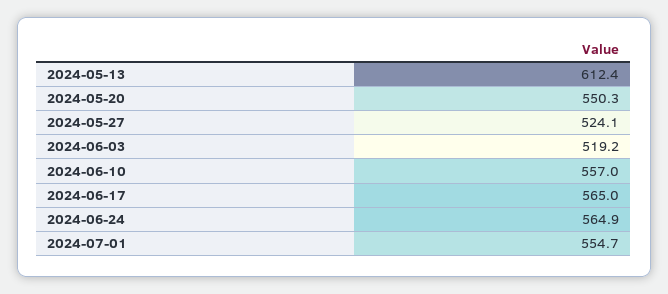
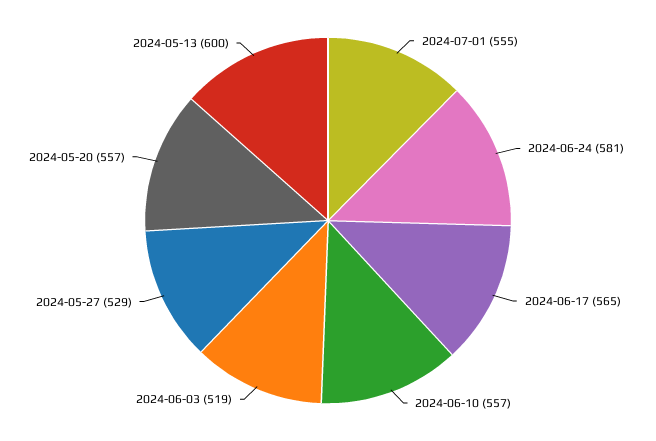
2024-05-13: 612.4 -> 600
2024-05-20: 550.3 -> 557
2024-05-27: 524.1 -> 529
2024-06-24: 564.9 -> 581

